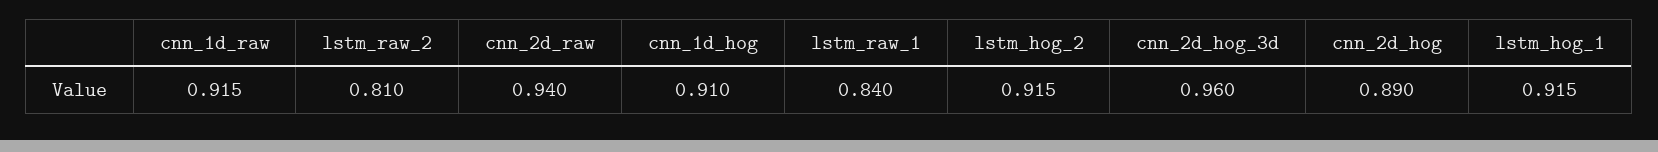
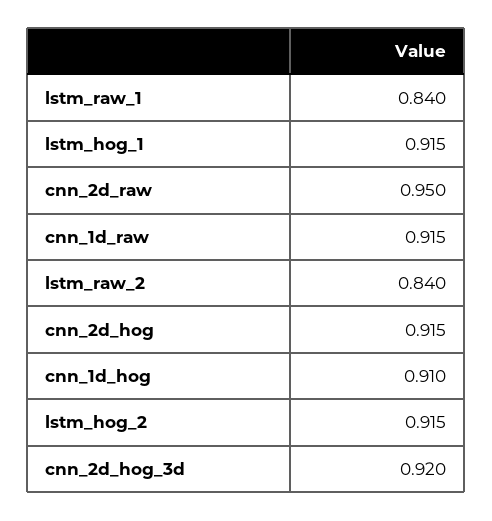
lstm_raw_2: 0.81 -> 0.84
cnn_2d_raw: 0.94 -> 0.95
cnn_2d_hog_3d: 0.96 -> 0.92
cnn_2d_hog: 0.89 -> 0.915

